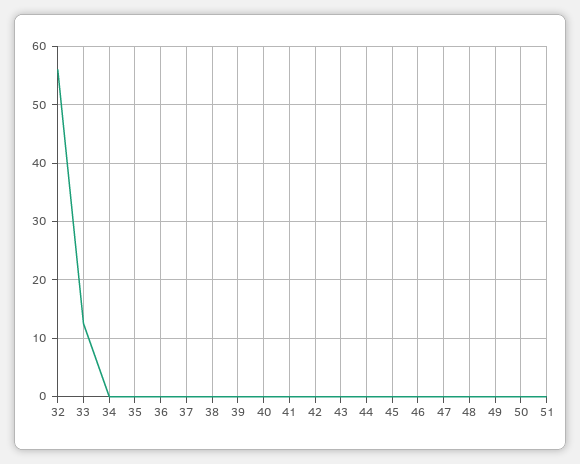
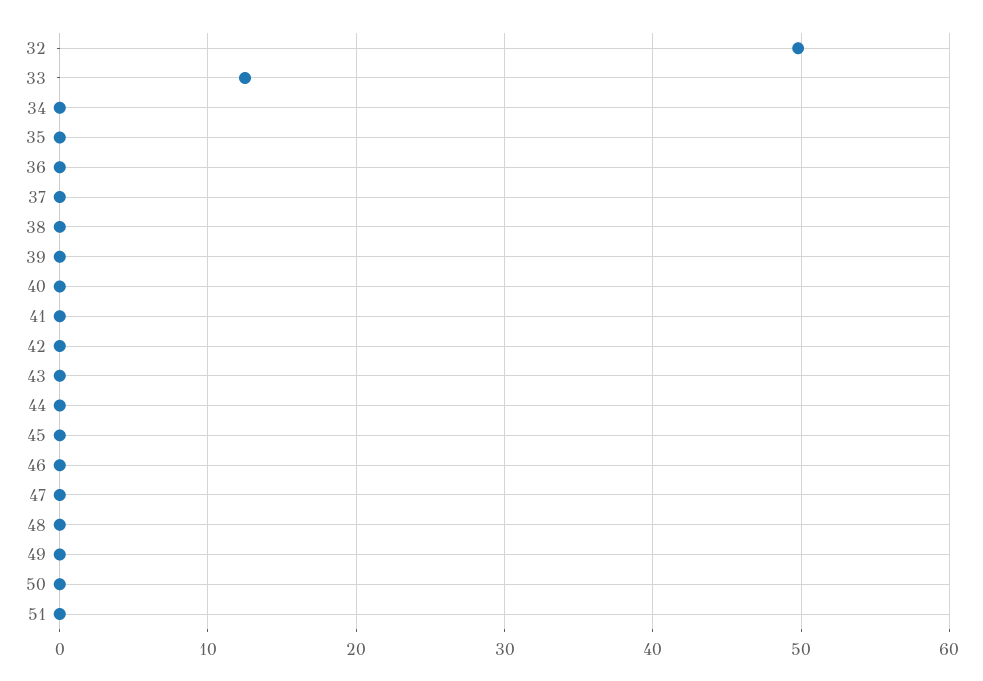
32: 56 -> 50

